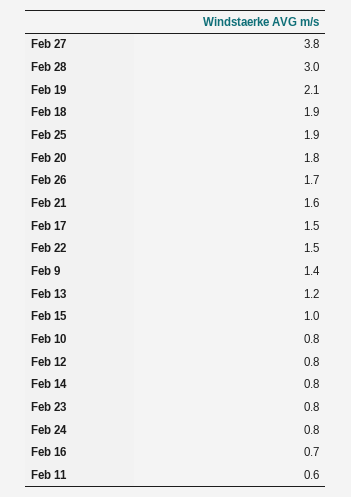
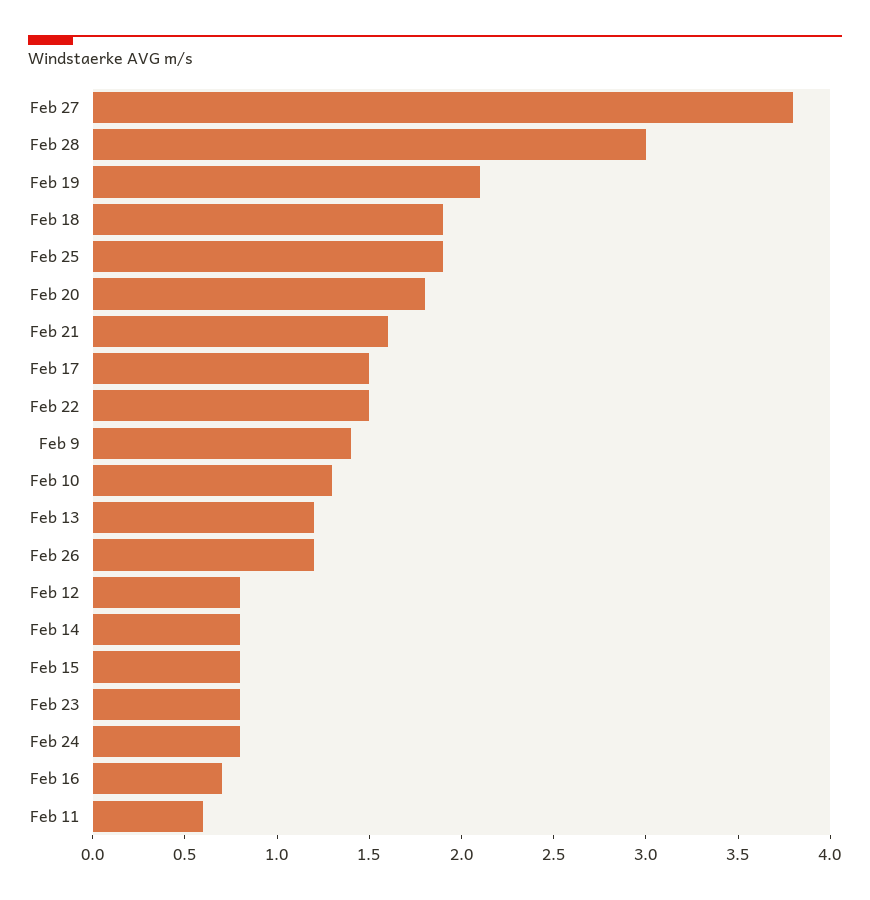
Feb 26: 1.7 -> 1.2
Feb 15: 1 -> 0.8
Feb 10: 0.8 -> 1.3

